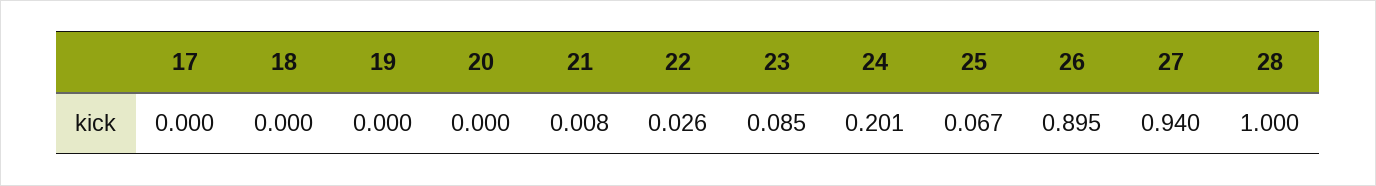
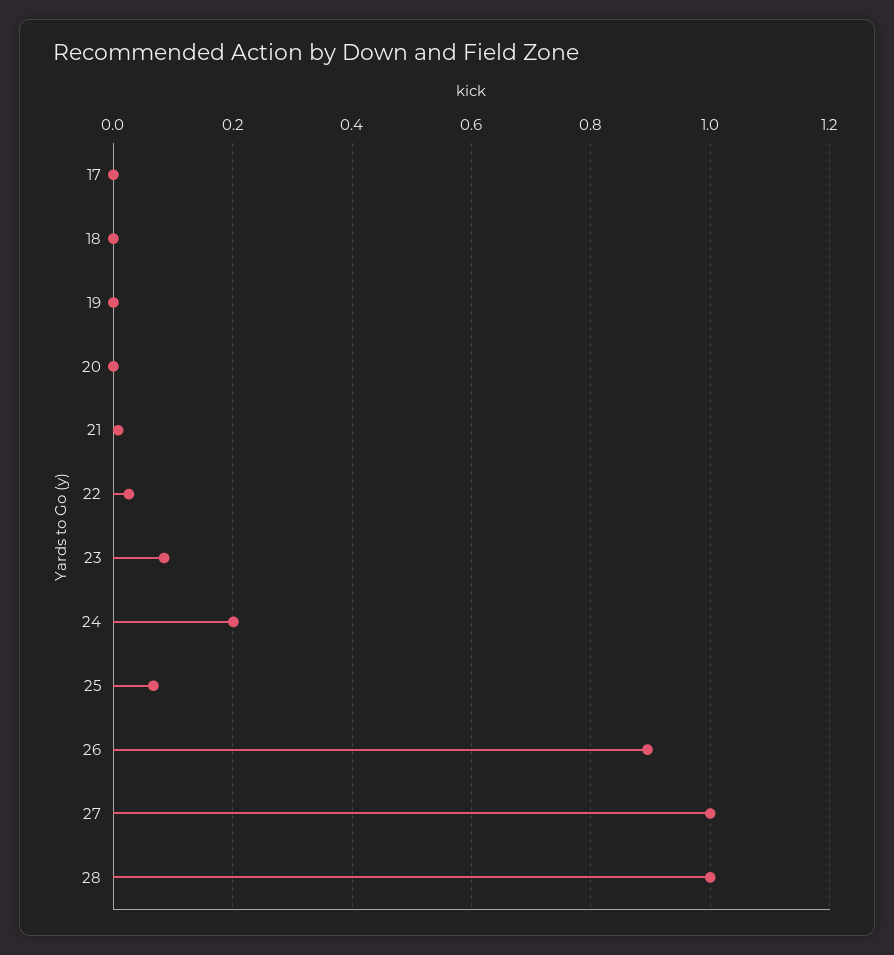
27: 0.94 -> 1

